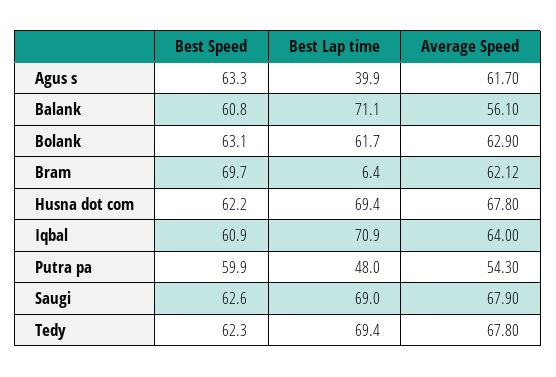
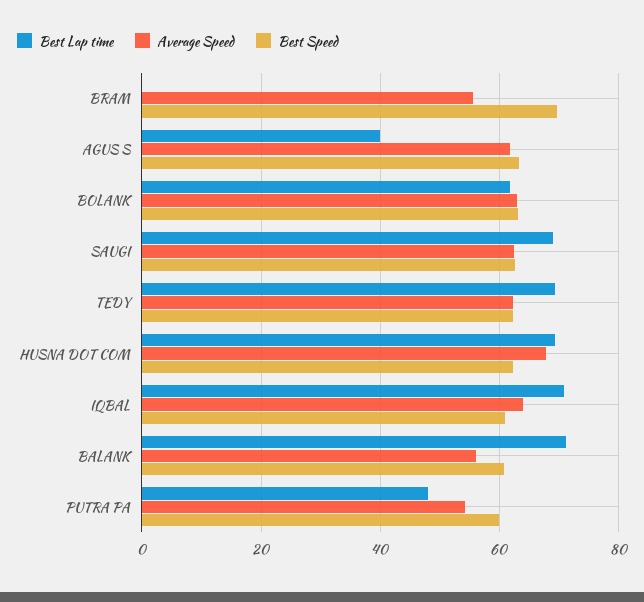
Best Lap time, Bram: 6.4 -> 0
Average Speed, Bram: 62.12 -> 56
Average Speed, Saugi: 67.9 -> 62
Average Speed, Tedy: 67.8 -> 62

